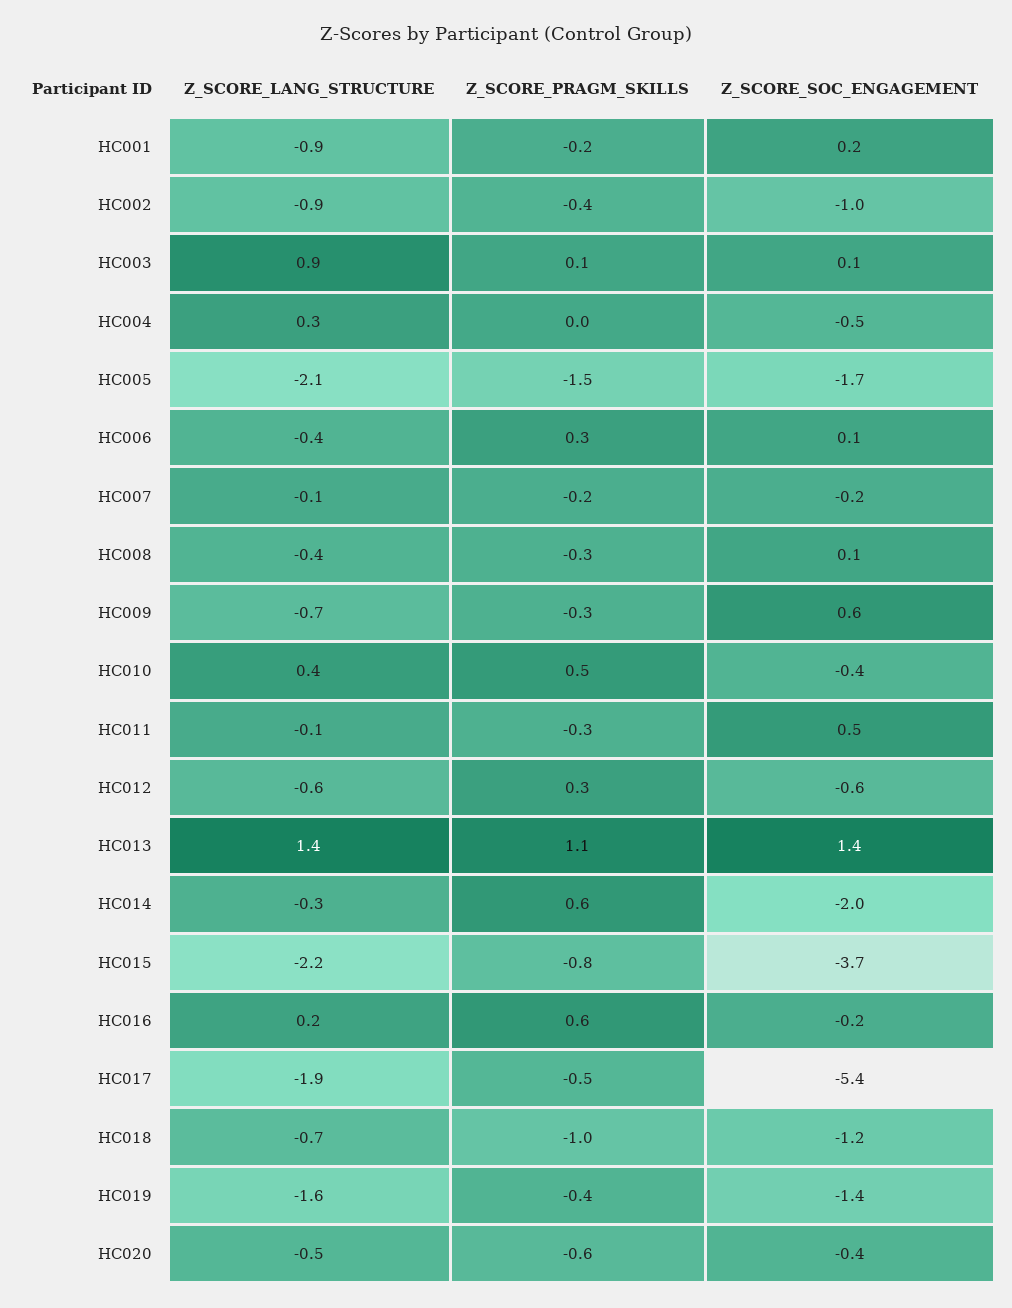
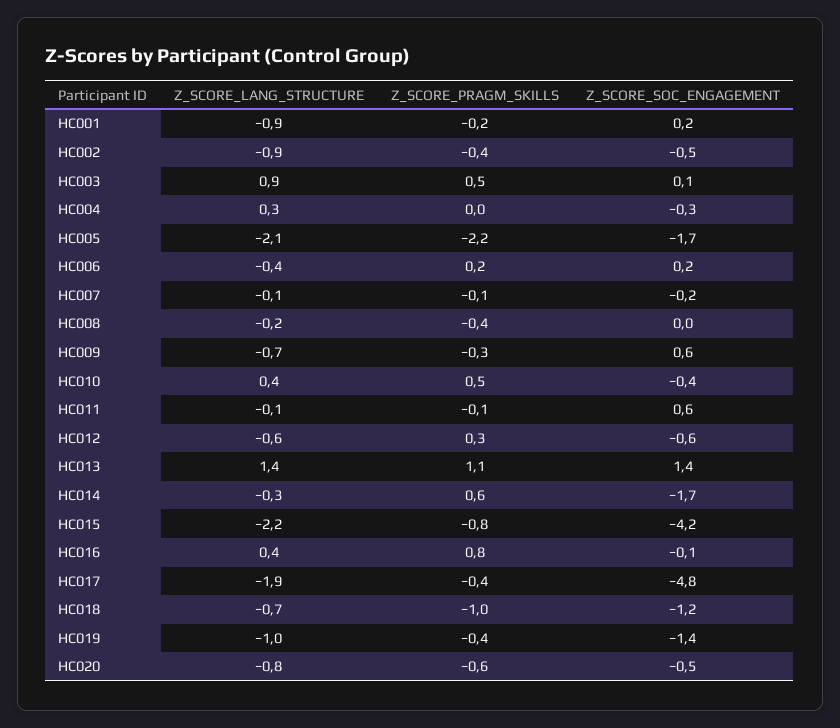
Z_SCORE_SOC_ENGAGEMENT, HC002: -1 -> -0.5
Z_SCORE_PRAGM_SKILLS, HC003: 0.1 -> 0.5
Z_SCORE_SOC_ENGAGEMENT, HC004: -0.5 -> -0.3
Z_SCORE_PRAGM_SKILLS, HC005: -1.5 -> -2.2
Z_SCORE_PRAGM_SKILLS, HC006: 0.3 -> 0.2
Z_SCORE_SOC_ENGAGEMENT, HC006: 0.1 -> 0.2
Z_SCORE_PRAGM_SKILLS, HC007: -0.2 -> -0.1
Z_SCORE_LANG_STRUCTURE, HC008: -0.4 -> -0.2
Z_SCORE_PRAGM_SKILLS, HC008: -0.3 -> -0.4
Z_SCORE_SOC_ENGAGEMENT, HC008: 0.1 -> 0
Z_SCORE_PRAGM_SKILLS, HC011: -0.3 -> -0.1
Z_SCORE_SOC_ENGAGEMENT, HC011: 0.5 -> 0.6
Z_SCORE_SOC_ENGAGEMENT, HC014: -2 -> -1.7
Z_SCORE_SOC_ENGAGEMENT, HC015: -3.7 -> -4.2
Z_SCORE_LANG_STRUCTURE, HC016: 0.2 -> 0.4
Z_SCORE_PRAGM_SKILLS, HC016: 0.6 -> 0.8
Z_SCORE_SOC_ENGAGEMENT, HC016: -0.2 -> -0.1
Z_SCORE_PRAGM_SKILLS, HC017: -0.5 -> -0.4
Z_SCORE_SOC_ENGAGEMENT, HC017: -5.4 -> -4.8
Z_SCORE_LANG_STRUCTURE, HC019: -1.6 -> -1
Z_SCORE_LANG_STRUCTURE, HC020: -0.5 -> -0.8
Z_SCORE_SOC_ENGAGEMENT, HC020: -0.4 -> -0.5

